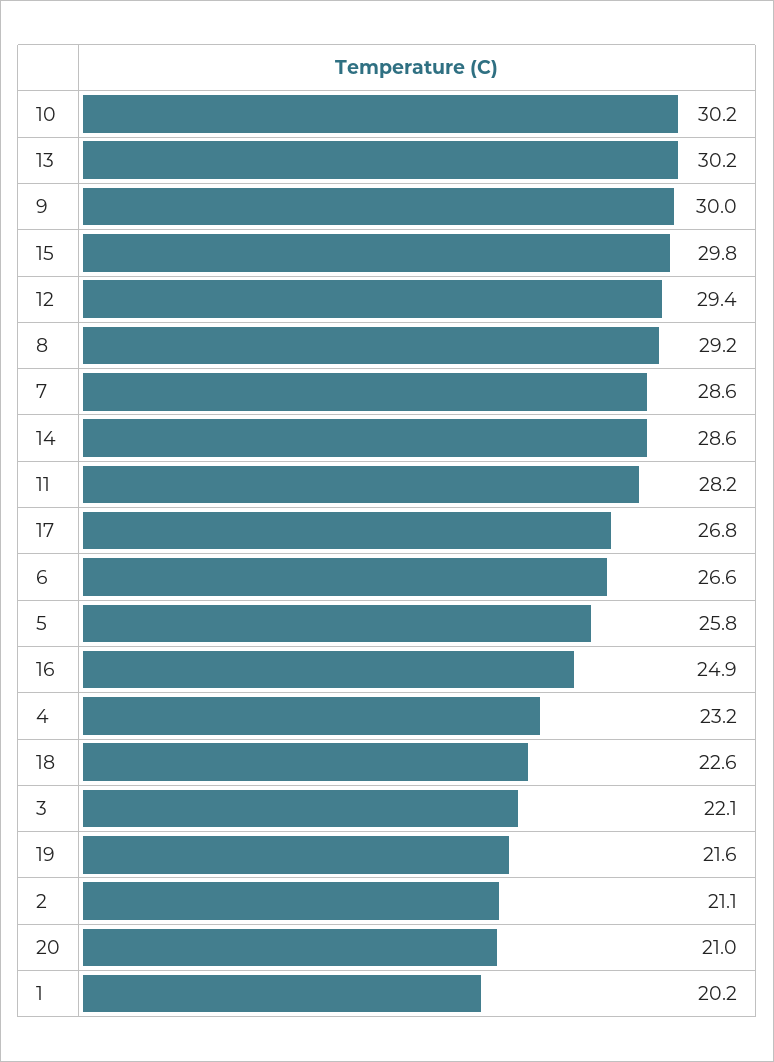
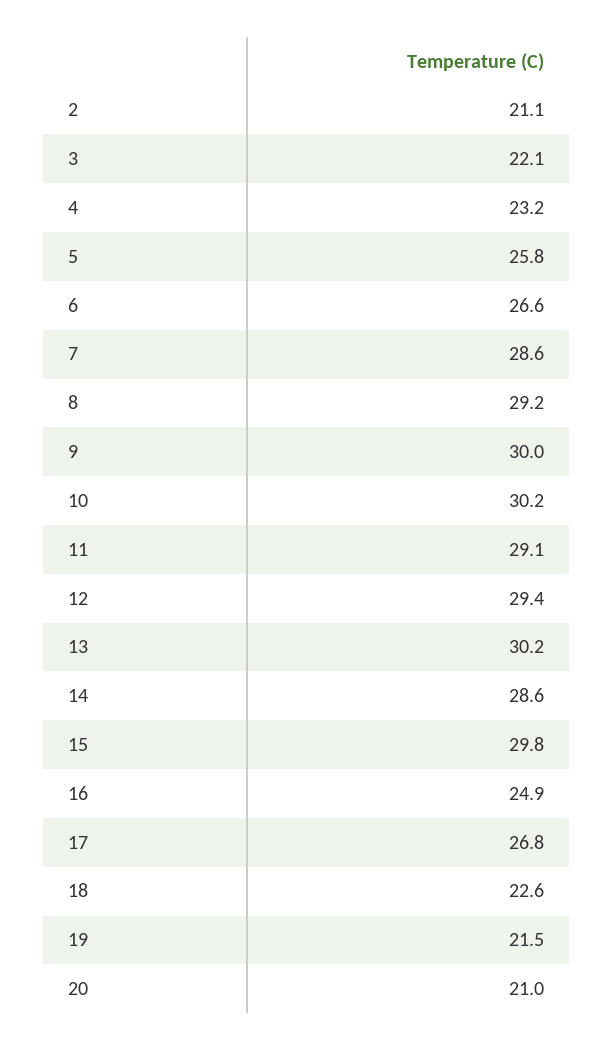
11: 28.2 -> 29.1
19: 21.6 -> 21.5
1: 20.2 -> none

